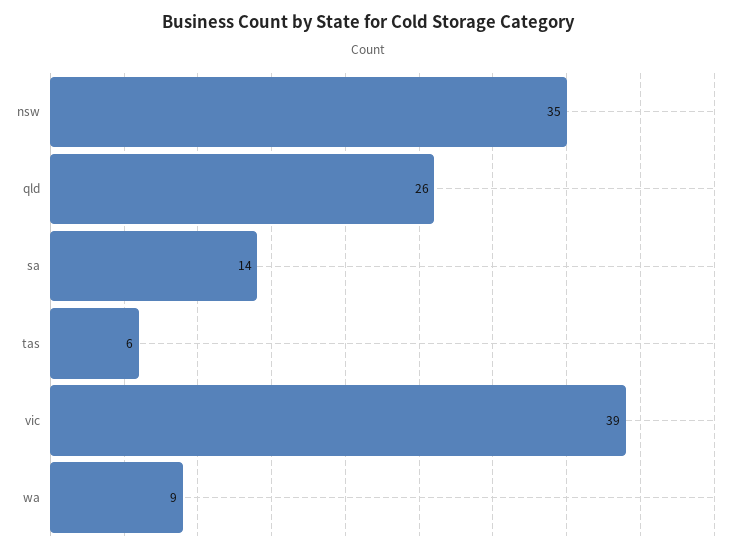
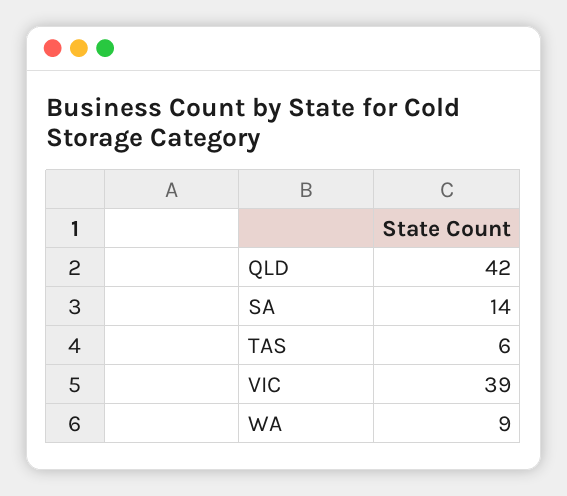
nsw: 35 -> none
qld: 26 -> 42

